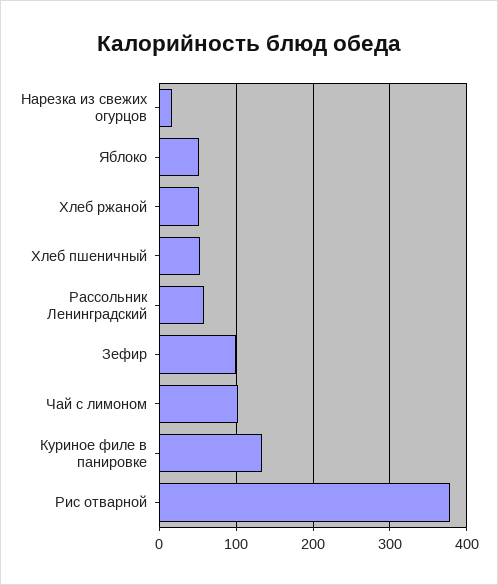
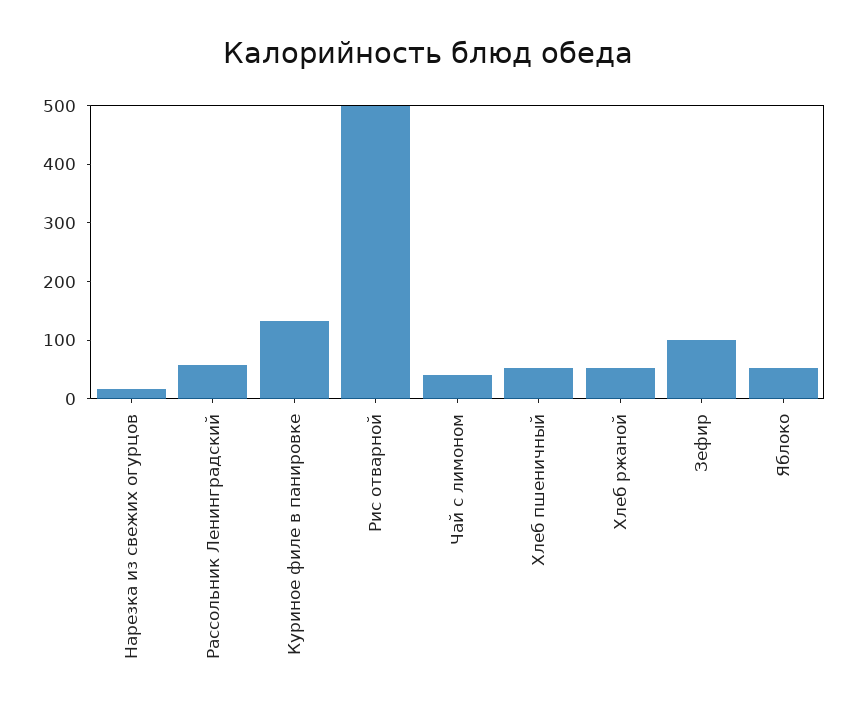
Чай с лимоном: 100 -> 40
Рис отварной: 380 -> 500

